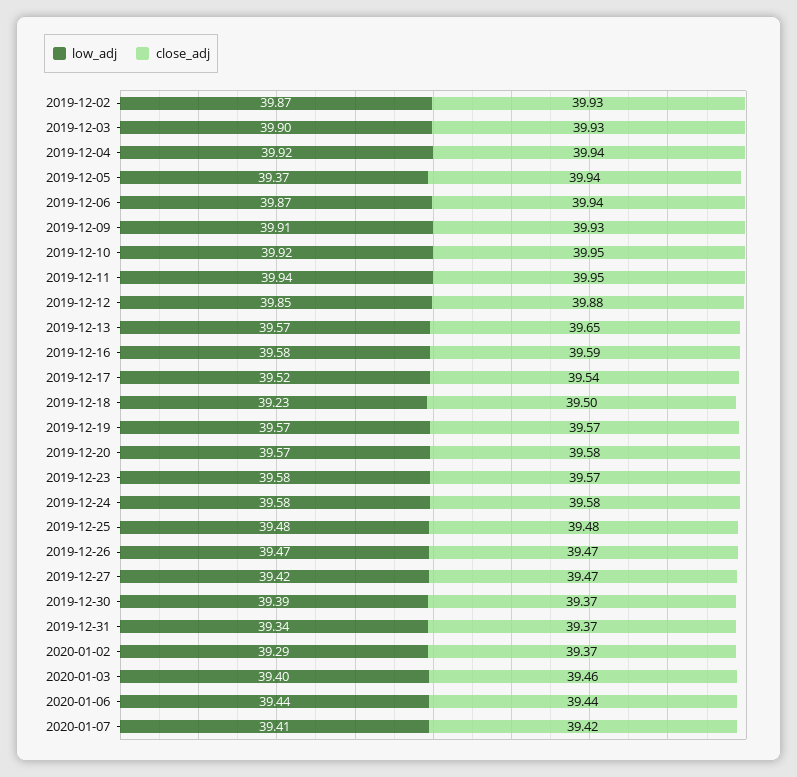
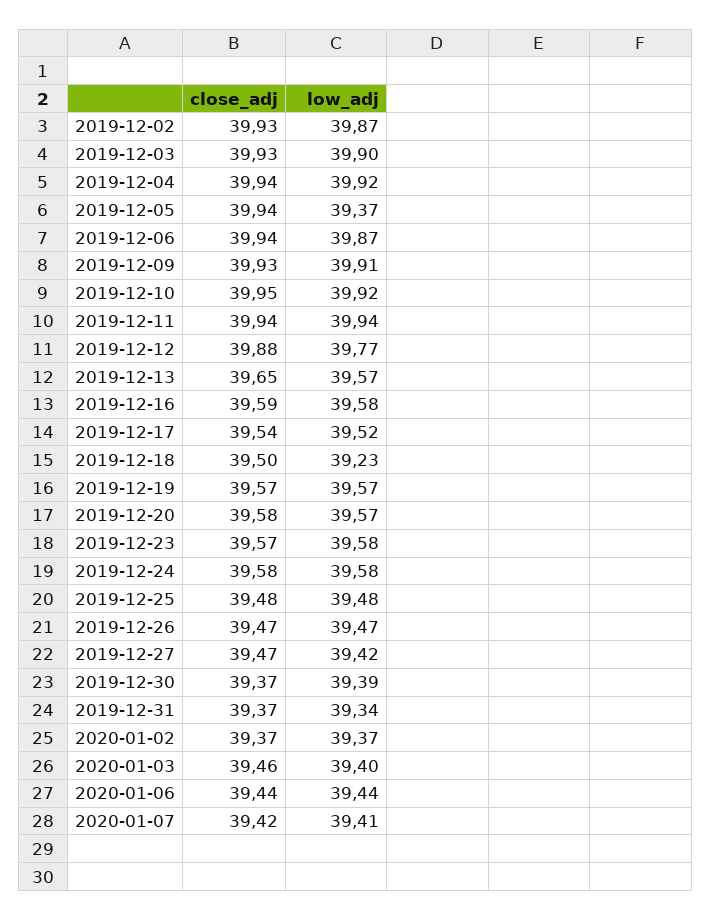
close_adj, 2019-12-11: 39.95 -> 39.94
low_adj, 2019-12-12: 39.85 -> 39.77
low_adj, 2020-01-02: 39.29 -> 39.37

